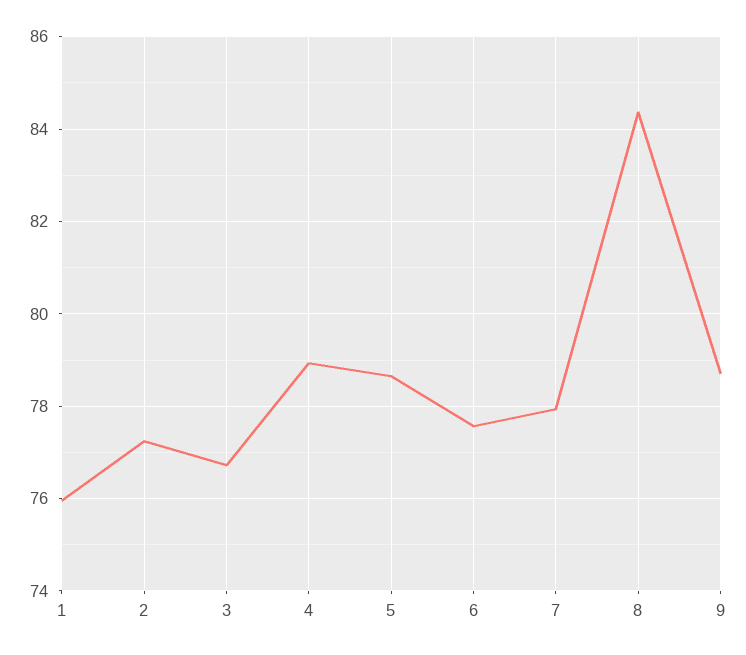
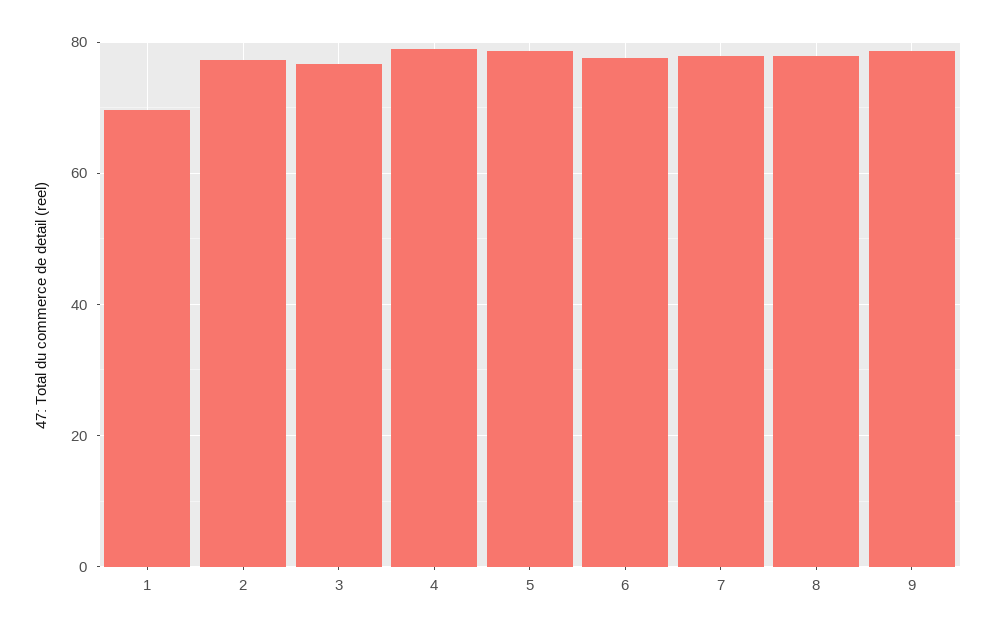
1: 76 -> 70
8: 84.4 -> 78

